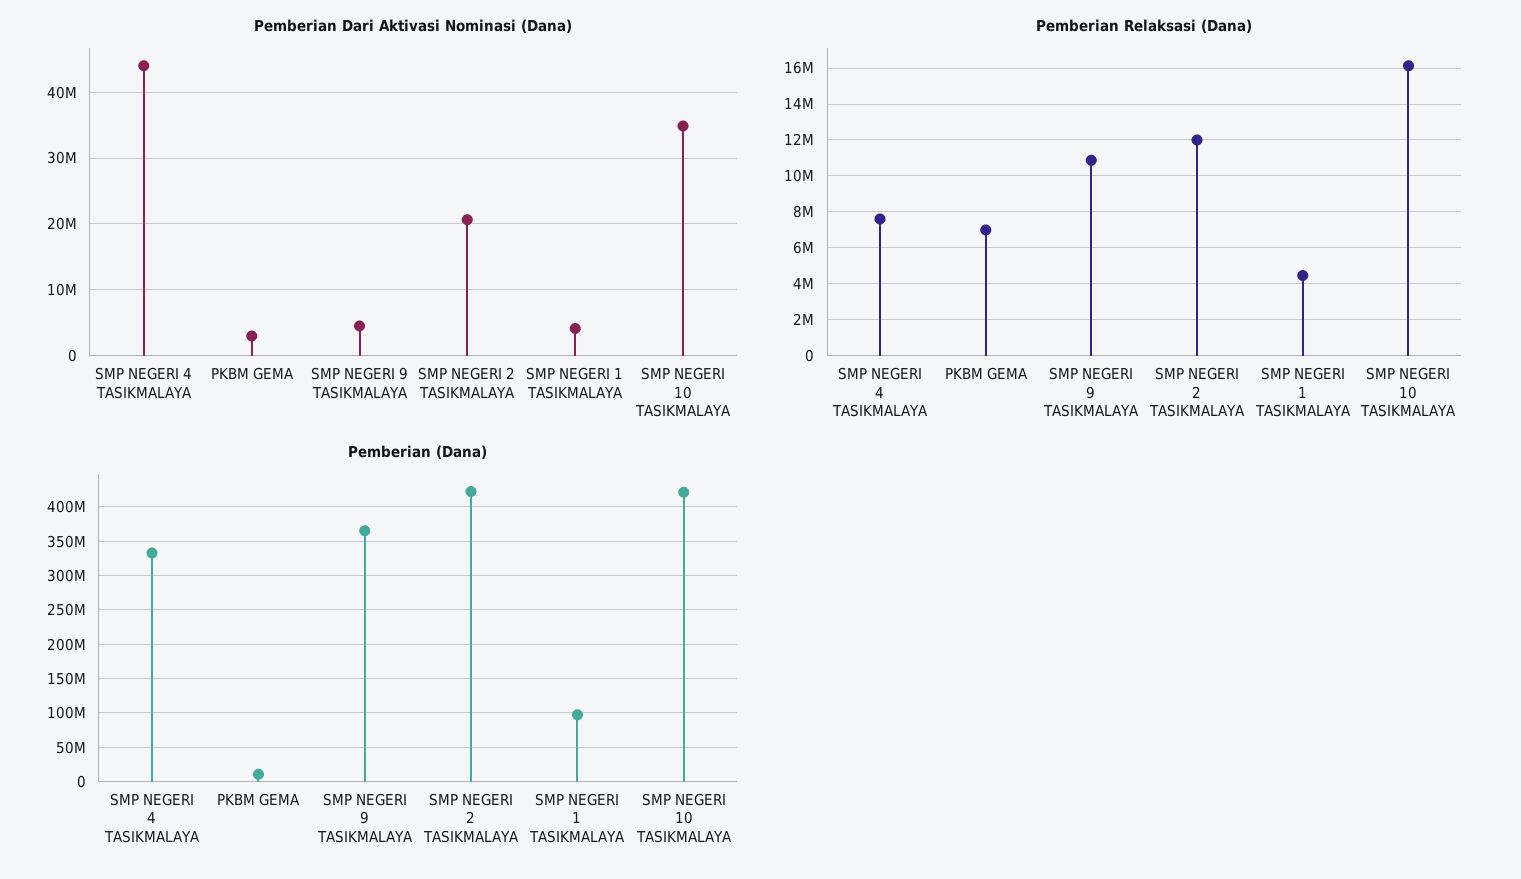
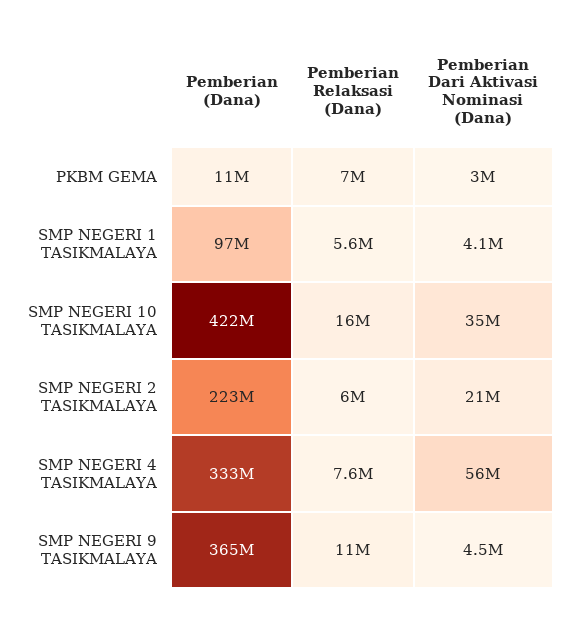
Pemberian Dari Aktivasi Nominasi (Dana), SMP NEGERI 4 TASIKMALAYA: 44000000 -> 56000000
Pemberian Relaksasi (Dana), SMP NEGERI 2 TASIKMALAYA: 12000000 -> 6000000
Pemberian Relaksasi (Dana), SMP NEGERI 1 TASIKMALAYA: 4500000 -> 5600000
Pemberian (Dana), SMP NEGERI 2 TASIKMALAYA: 420000000 -> 223000000

